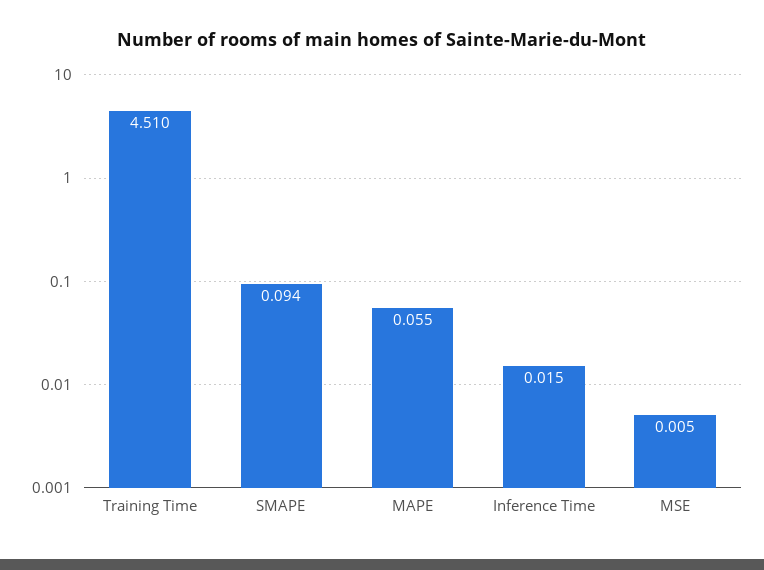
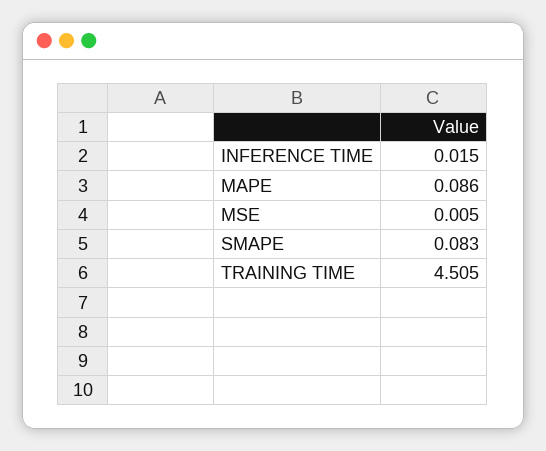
Training Time: 4.51 -> 4.505
SMAPE: 0.094 -> 0.083
MAPE: 0.055 -> 0.086

